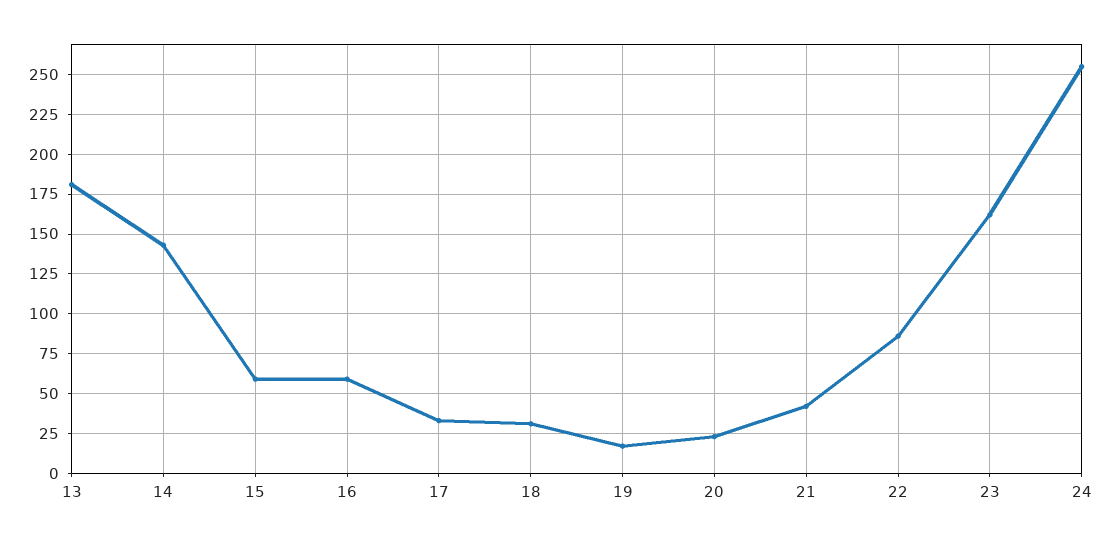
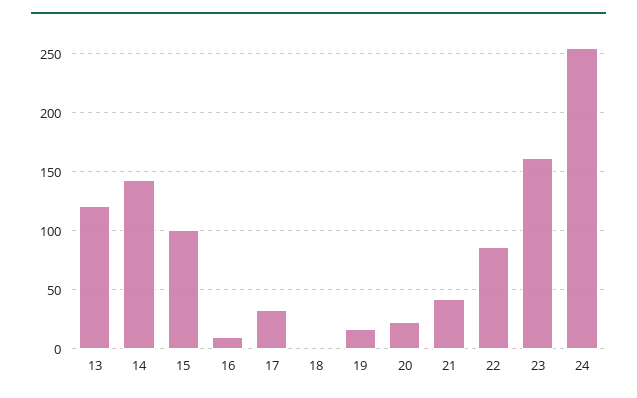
13: 180 -> 120
15: 60 -> 100
16: 60 -> 10
18: 30 -> 0

